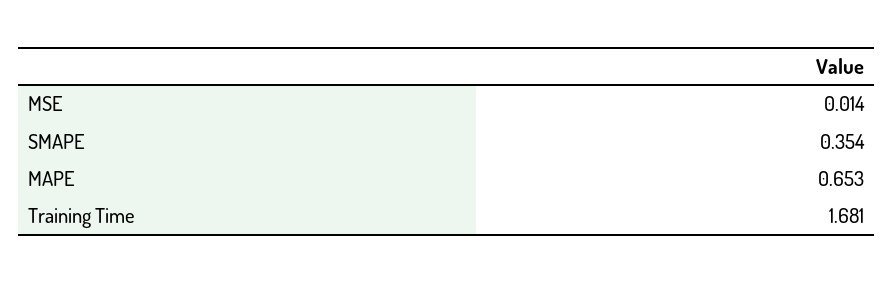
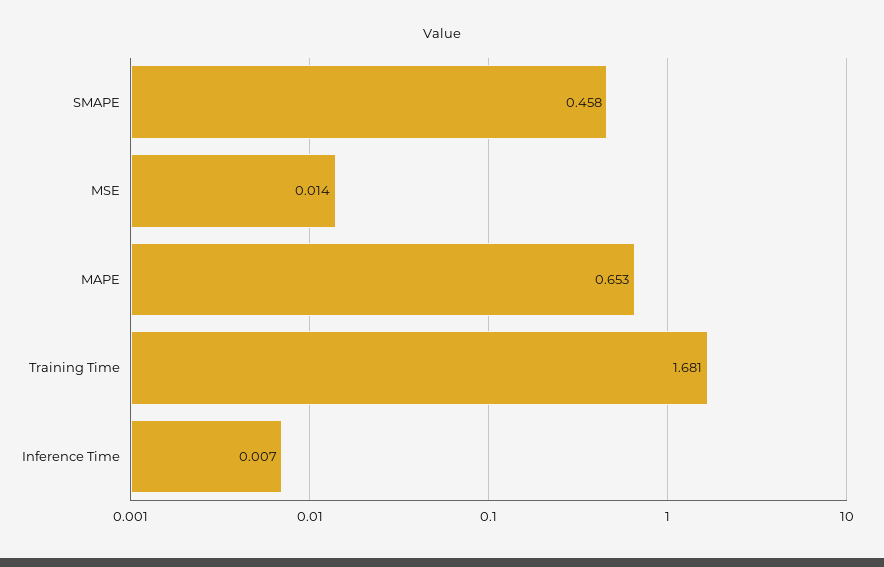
SMAPE: 0.354 -> 0.458
Inference Time: none -> 0.007

